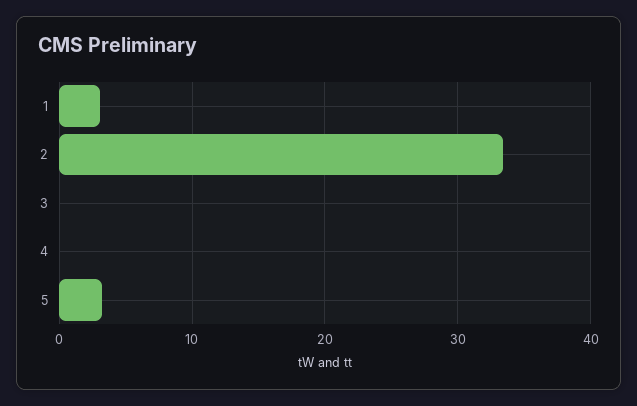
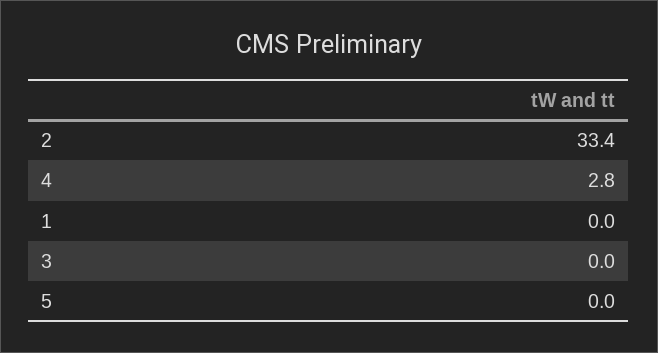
1: 3 -> 0
4: 0 -> 2.8
5: 3 -> 0

